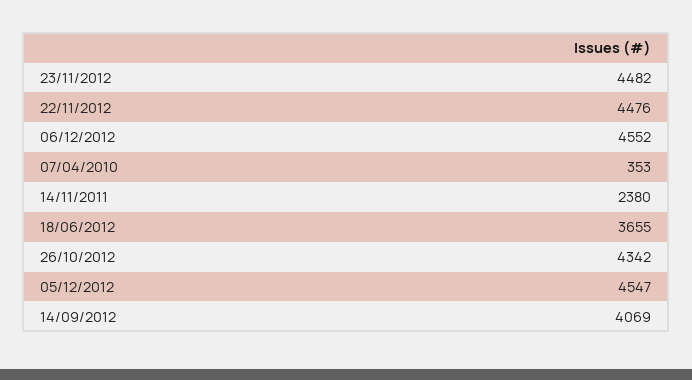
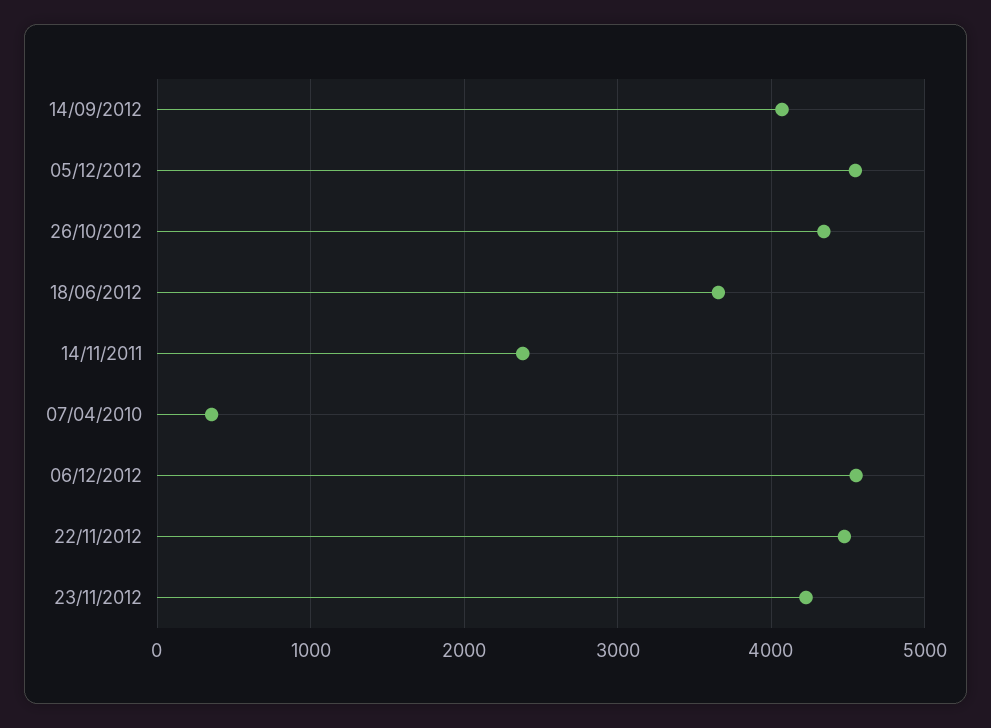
23/11/2012: 4482 -> 4200

